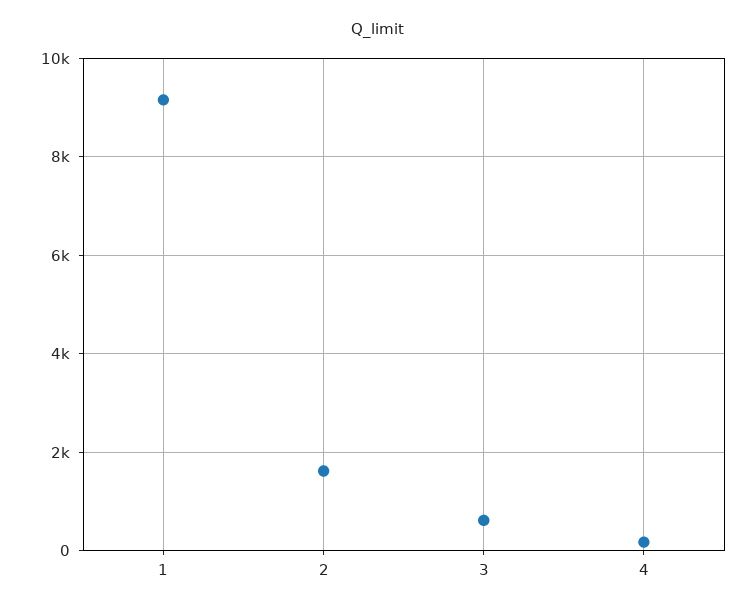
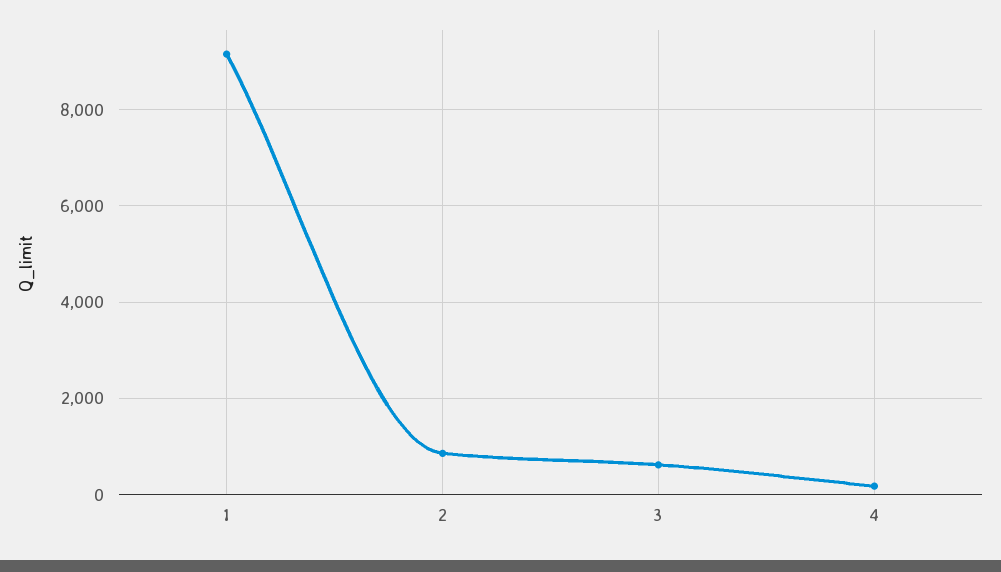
2: 1600 -> 800

